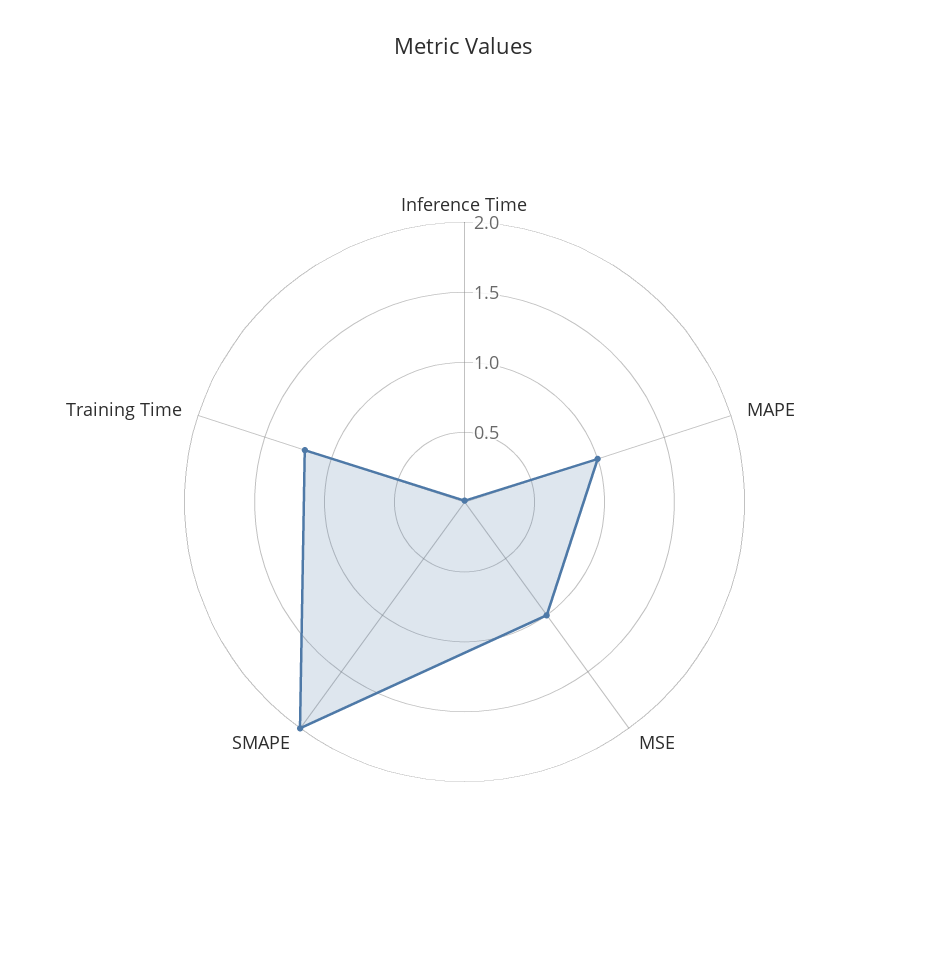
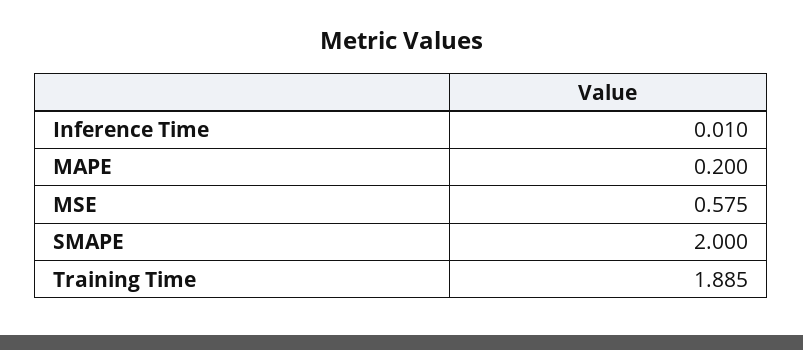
MAPE: 1 -> 0.2
MSE: 1 -> 0.575
Training Time: 1.2 -> 1.885

